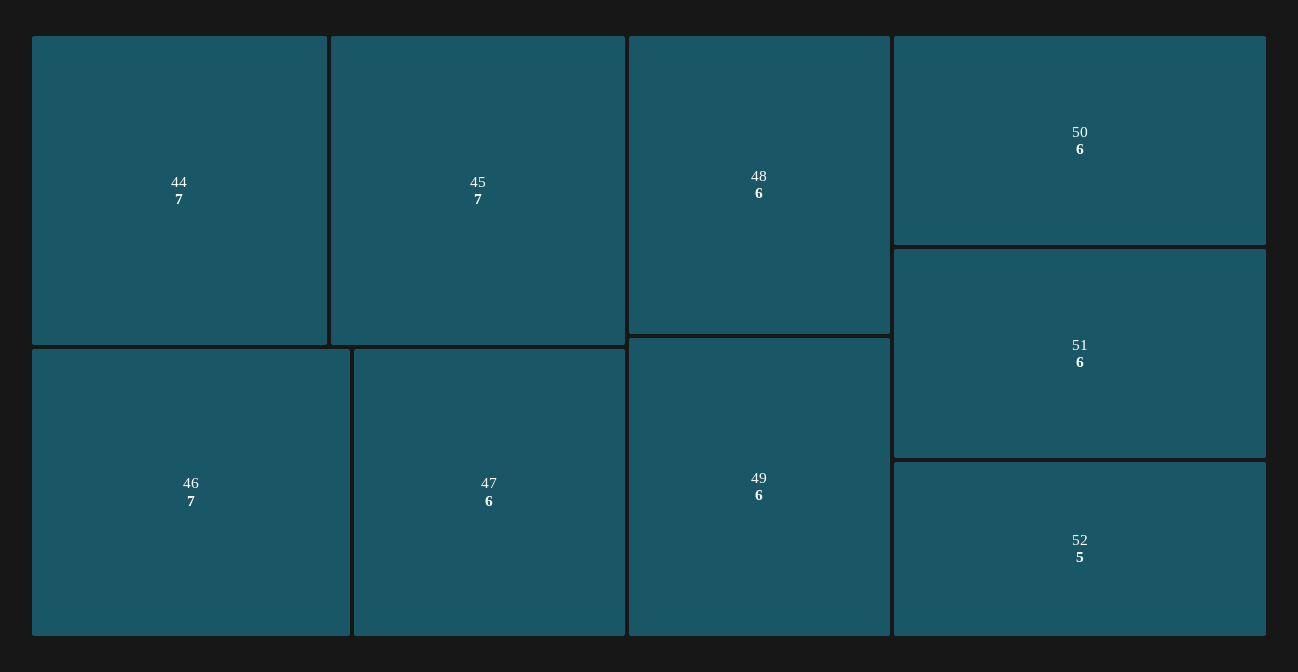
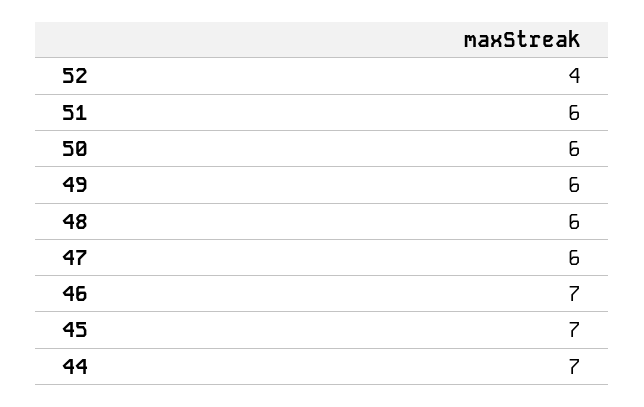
52: 5 -> 4

